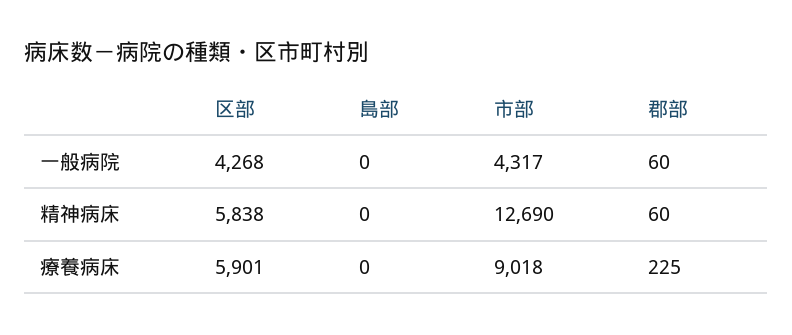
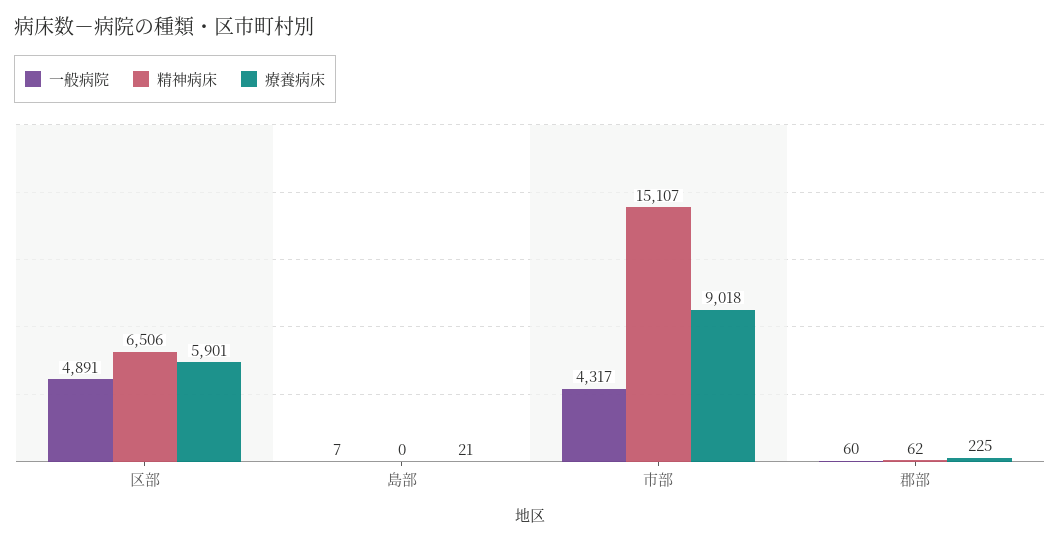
一般病院, 区部: 4268 -> 4891
一般病院, 島部: 0 -> 7
精神病床, 区部: 5838 -> 6506
精神病床, 市部: 12690 -> 15107
精神病床, 郡部: 60 -> 62
療養病床, 島部: 0 -> 21

